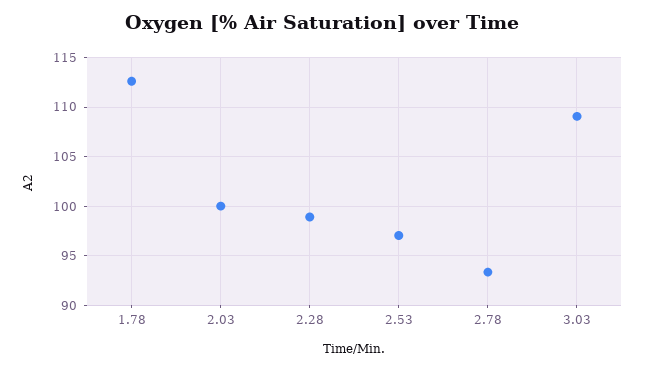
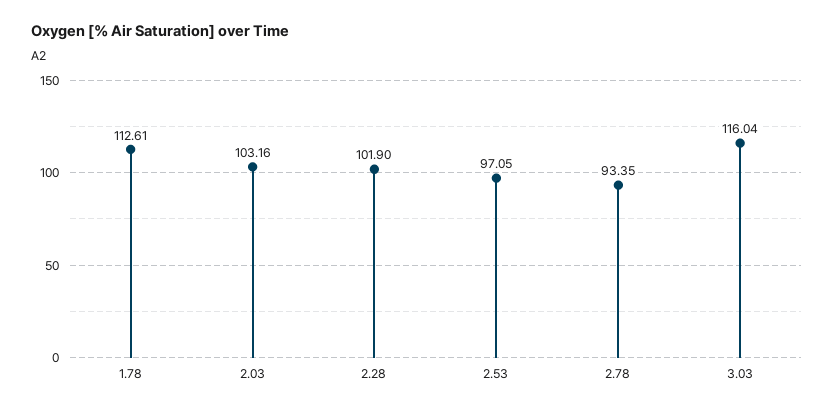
2.03: 100 -> 103.16
2.28: 99 -> 101.9
3.03: 109 -> 116.04

